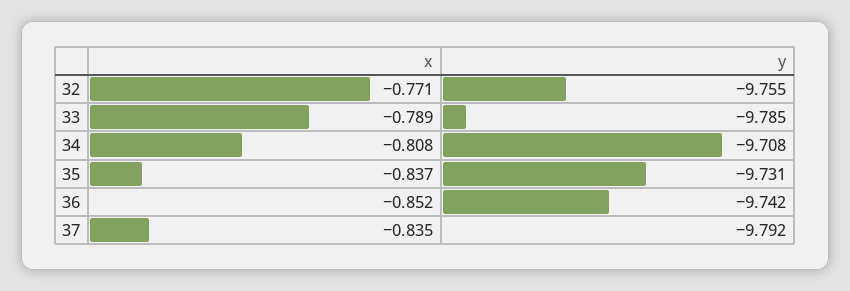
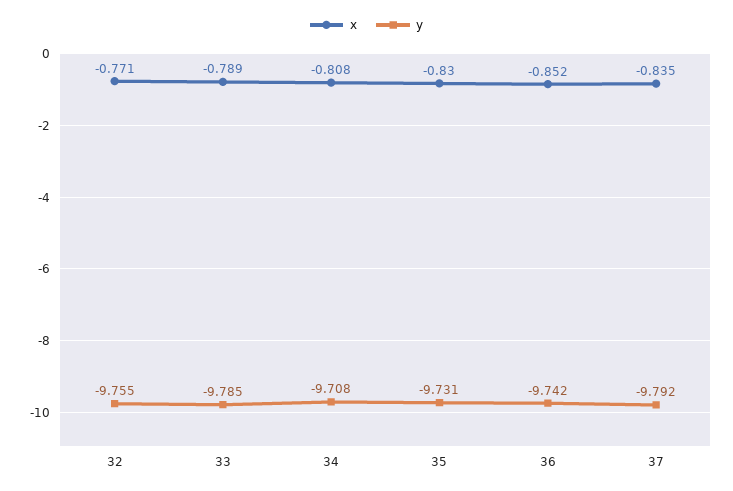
x, 35: -0.837 -> -0.83

